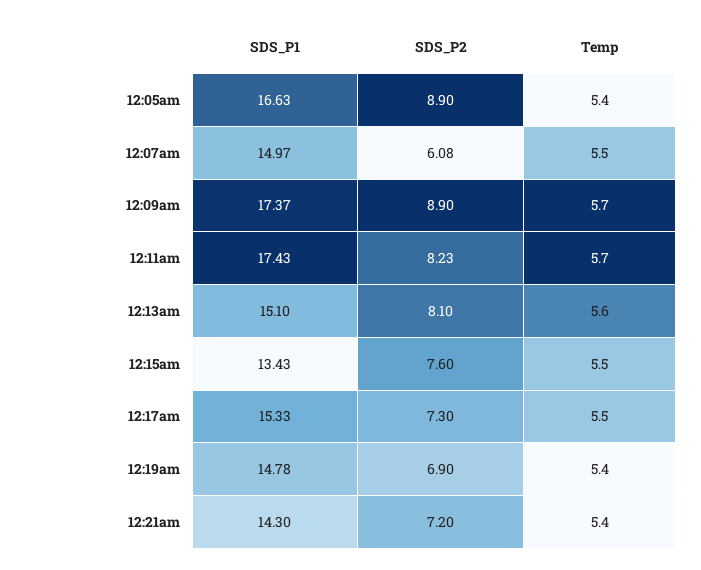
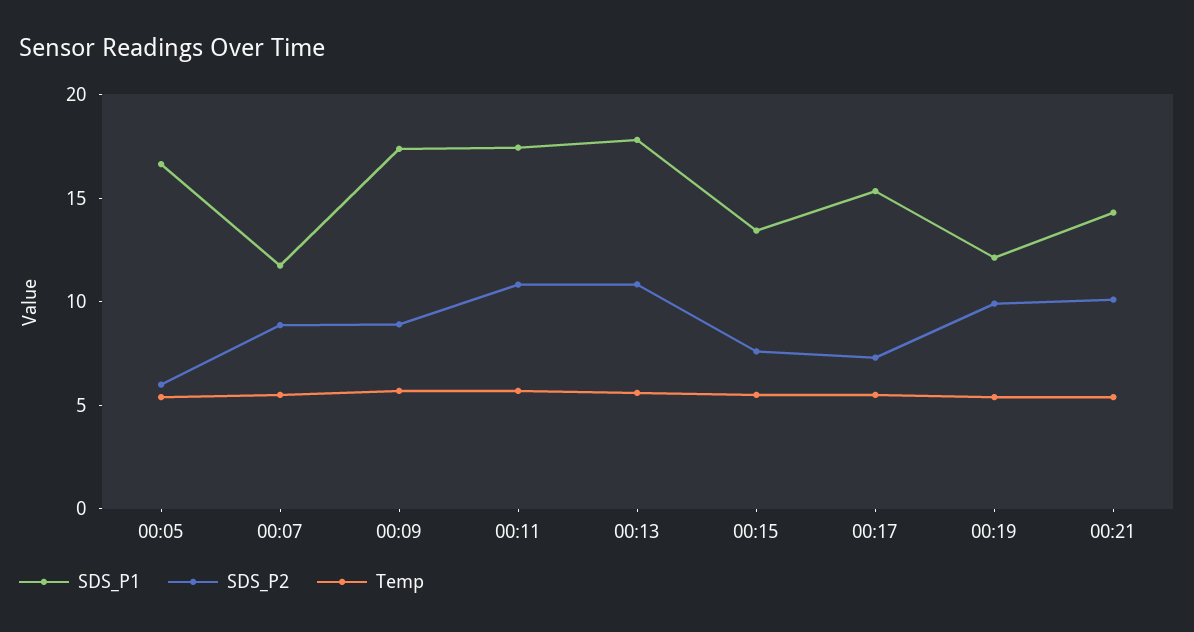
SDS_P2, 12:05am: 8.9 -> 6
SDS_P1, 12:07am: 14.97 -> 12
SDS_P2, 12:07am: 6.08 -> 9
SDS_P2, 12:11am: 8.23 -> 11
SDS_P1, 12:13am: 15.1 -> 18
SDS_P2, 12:13am: 8.1 -> 11
SDS_P1, 12:19am: 14.78 -> 12
SDS_P2, 12:19am: 6.9 -> 10
SDS_P2, 12:21am: 7.2 -> 10

